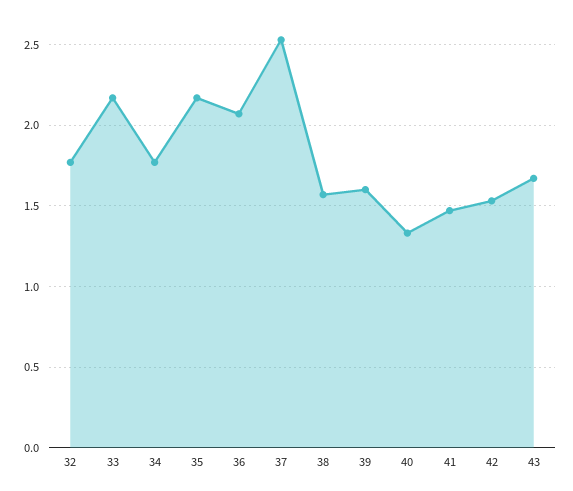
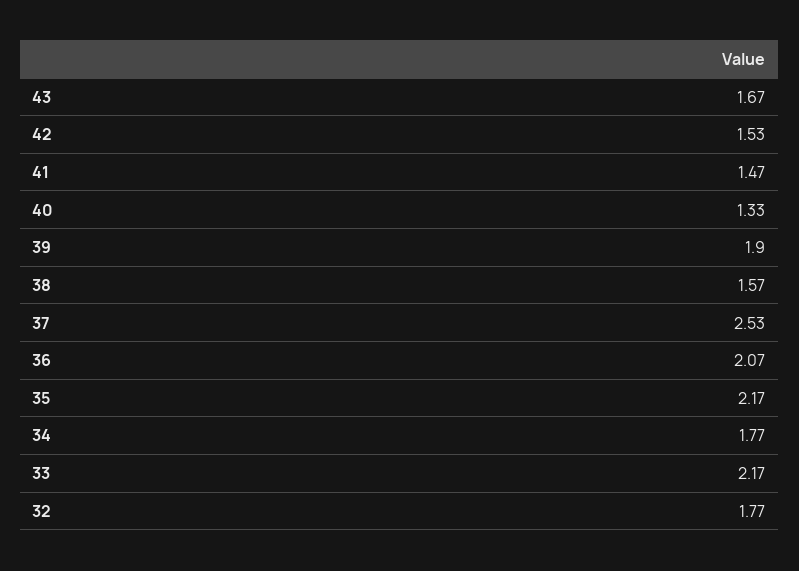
39: 1.6 -> 1.9

